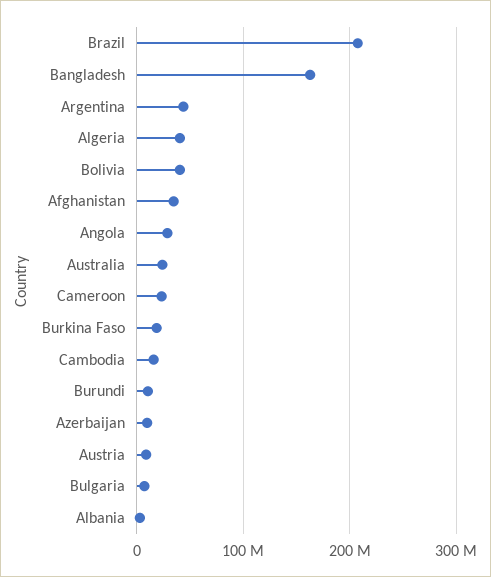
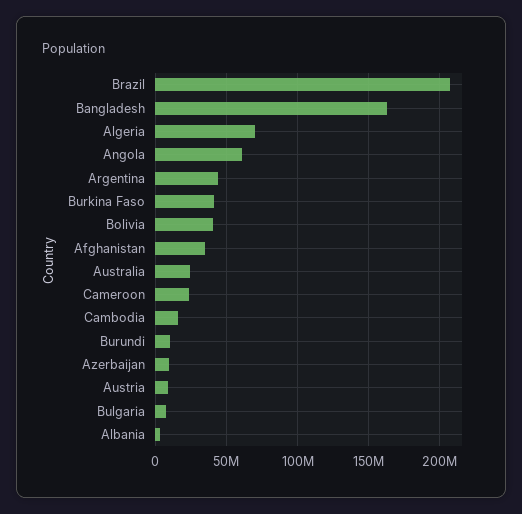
Algeria: 40000000 -> 70000000
Angola: 30000000 -> 60000000
Burkina Faso: 20000000 -> 40000000

